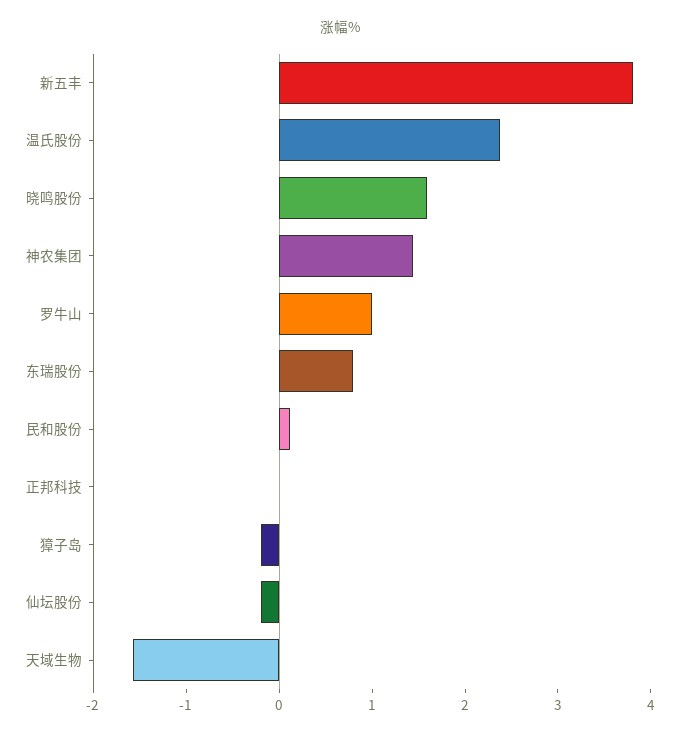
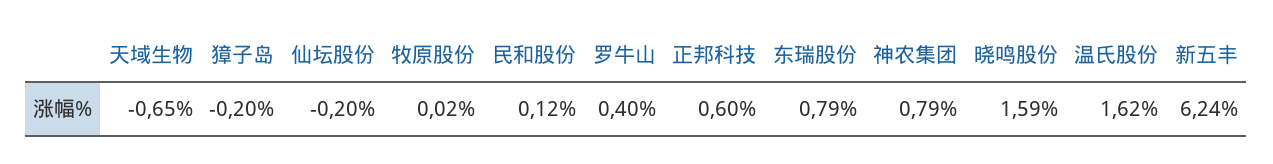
新五丰: 3.8 -> 6.24
温氏股份: 2.4 -> 1.62
神农集团: 1.4 -> 0.79
罗牛山: 1 -> 0.4
正邦科技: 0 -> 0.6
天域生物: -1.6 -> -0.65
牧原股份: none -> 0.02

